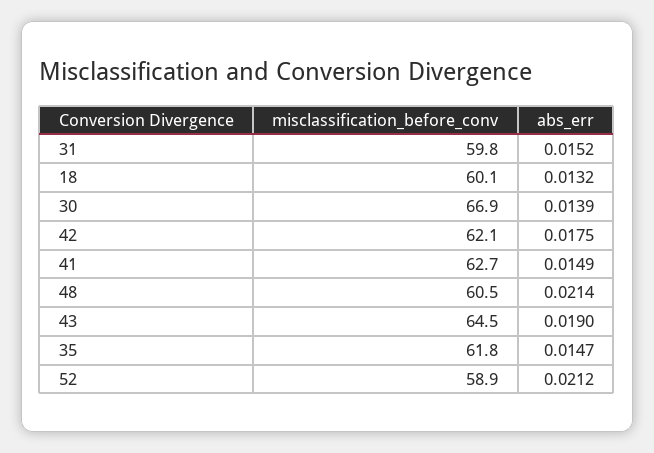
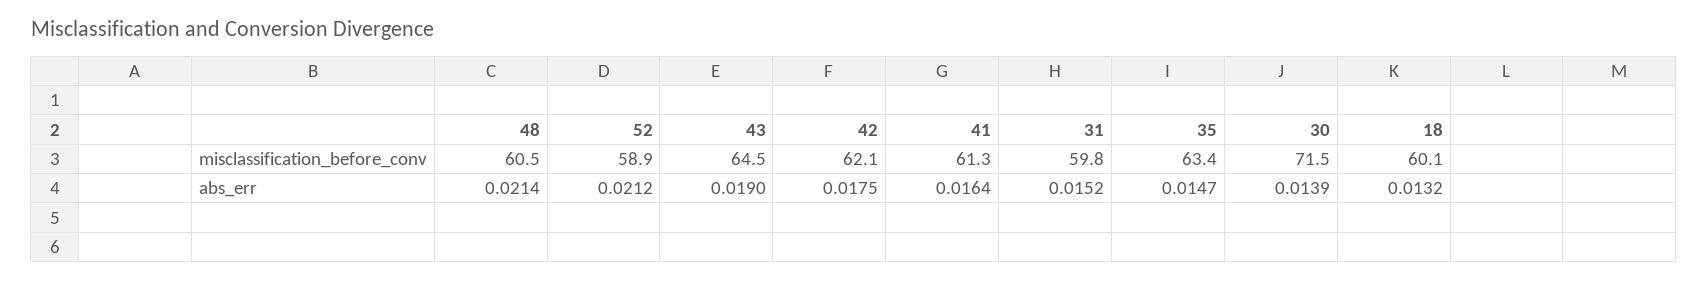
misclassification_before_conv, 30: 66.9 -> 71.5
misclassification_before_conv, 41: 62.7 -> 61.3
abs_err, 41: 0.0149 -> 0.0164
misclassification_before_conv, 35: 61.8 -> 63.4

